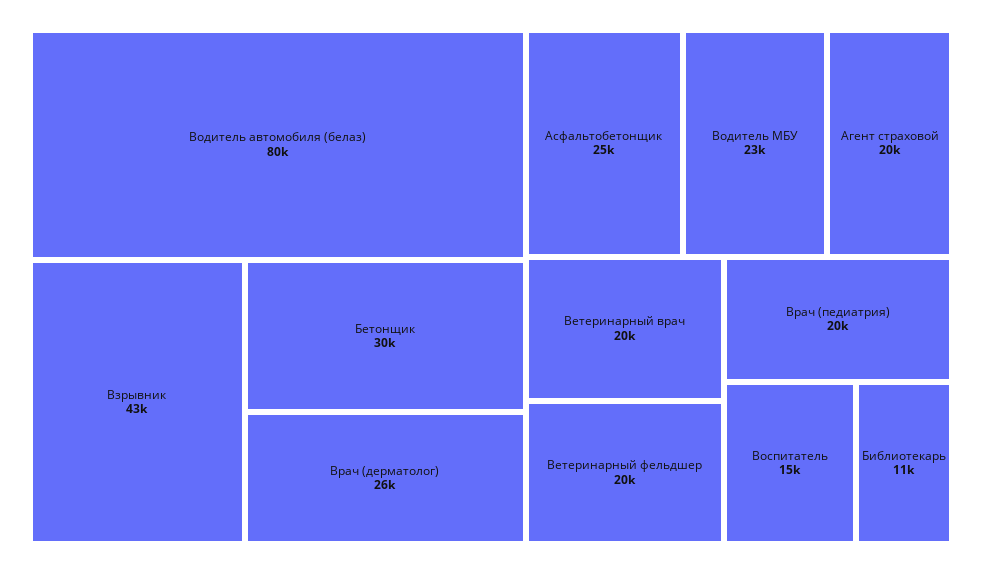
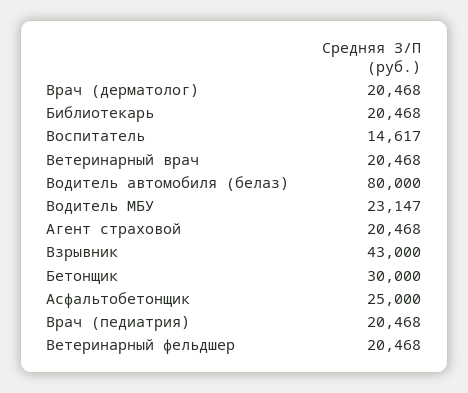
Врач (дерматолог): 26000 -> 20468
Библиотекарь: 11000 -> 20468

